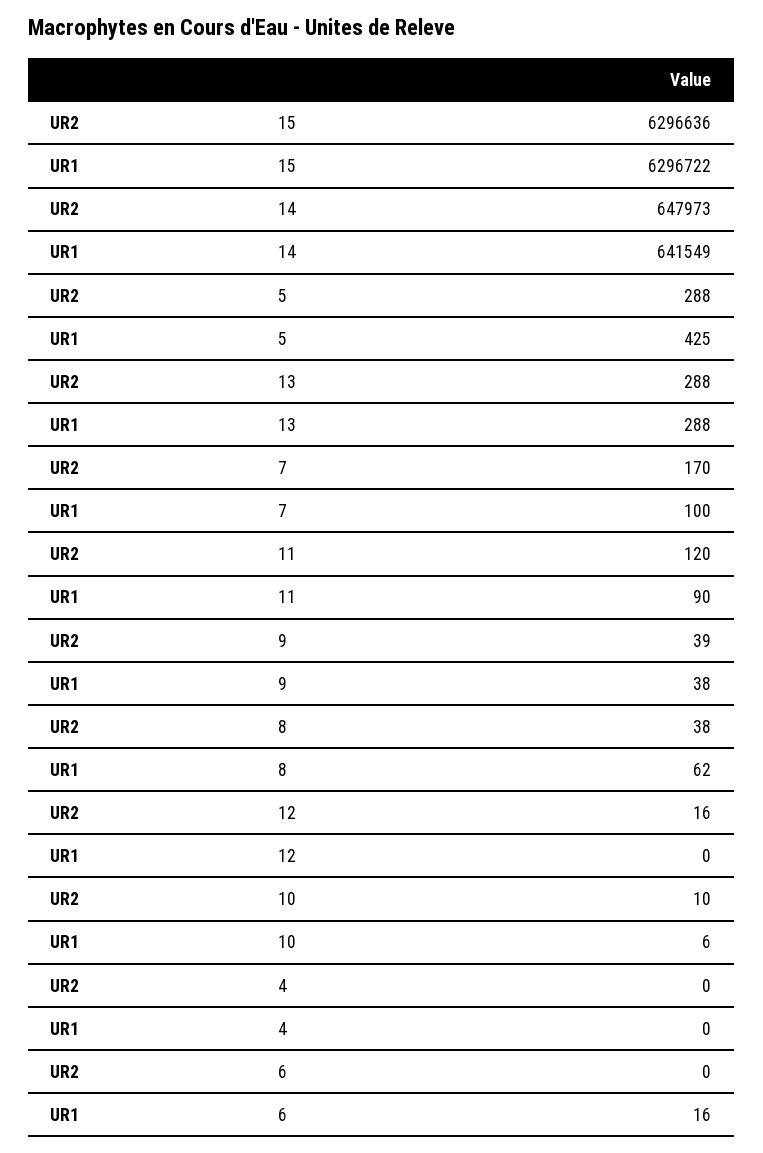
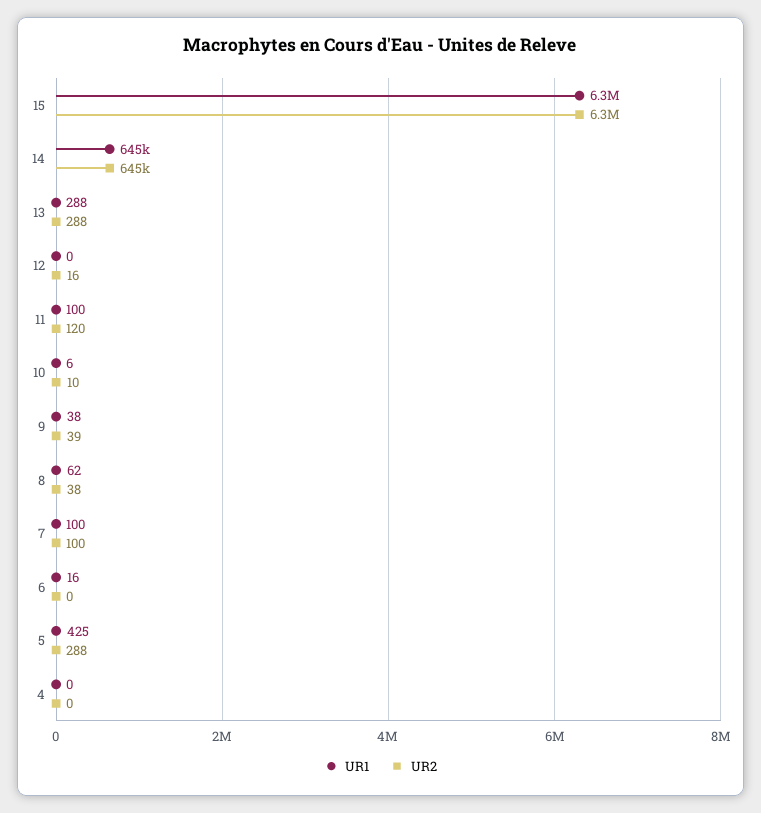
UR2, 14: 647973 -> 645000
UR1, 14: 641549 -> 645000
UR2, 7: 170 -> 100
UR1, 11: 90 -> 100

